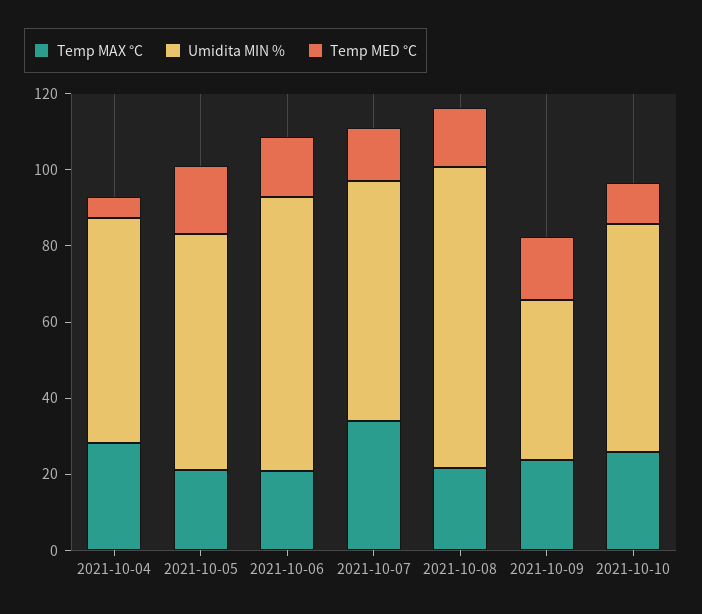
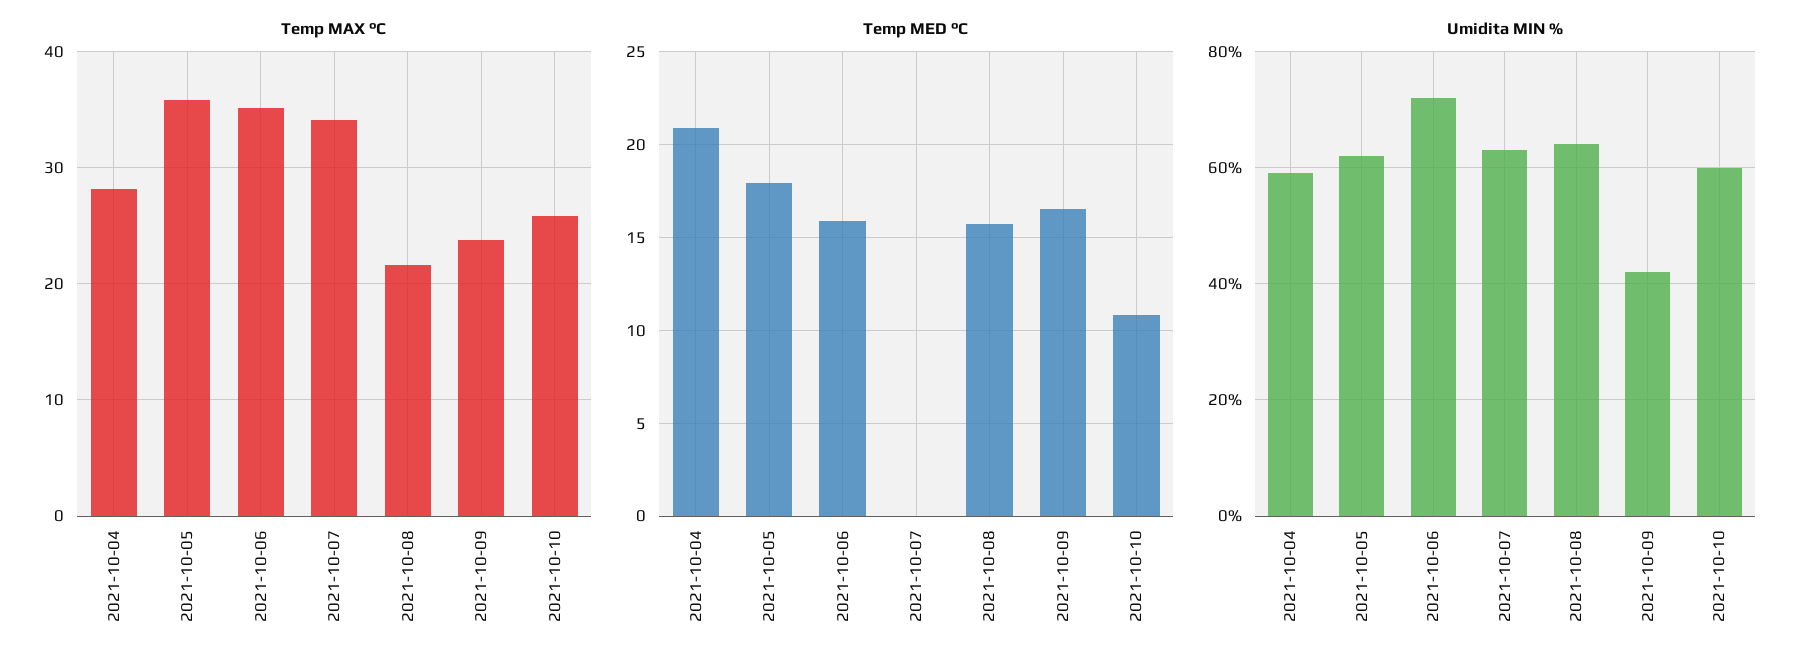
Temp MED °C, 2021-10-04: 5 -> 21
Temp MAX °C, 2021-10-05: 20 -> 36
Temp MAX °C, 2021-10-06: 20 -> 35
Temp MED °C, 2021-10-07: 15 -> 0
Umidita MIN %, 2021-10-08: 80 -> 65

